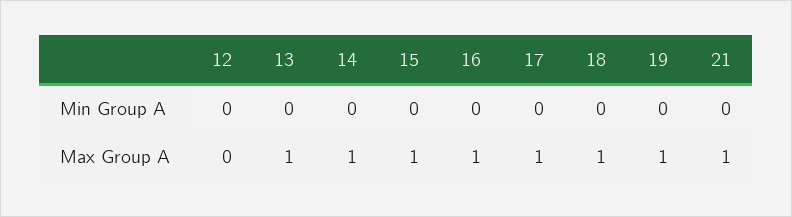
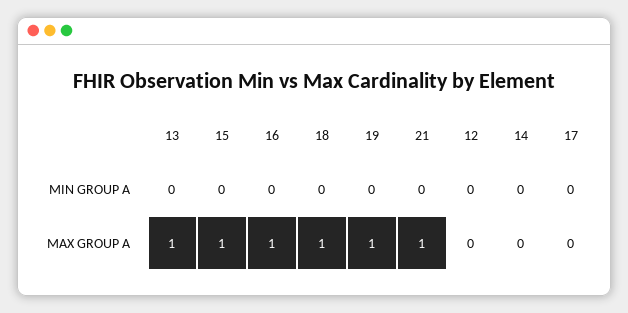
14, Max Group A: 1 -> 0
17, Max Group A: 1 -> 0

